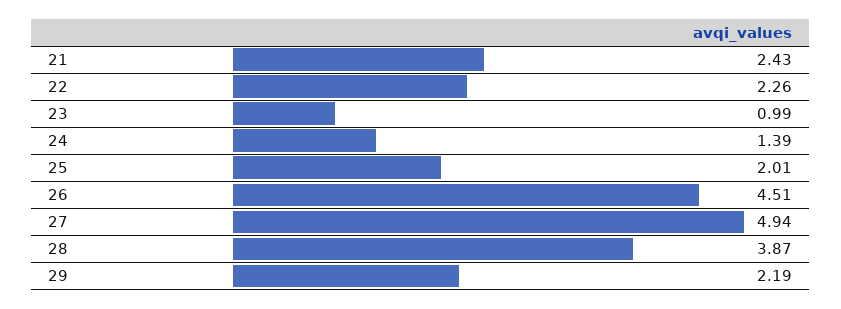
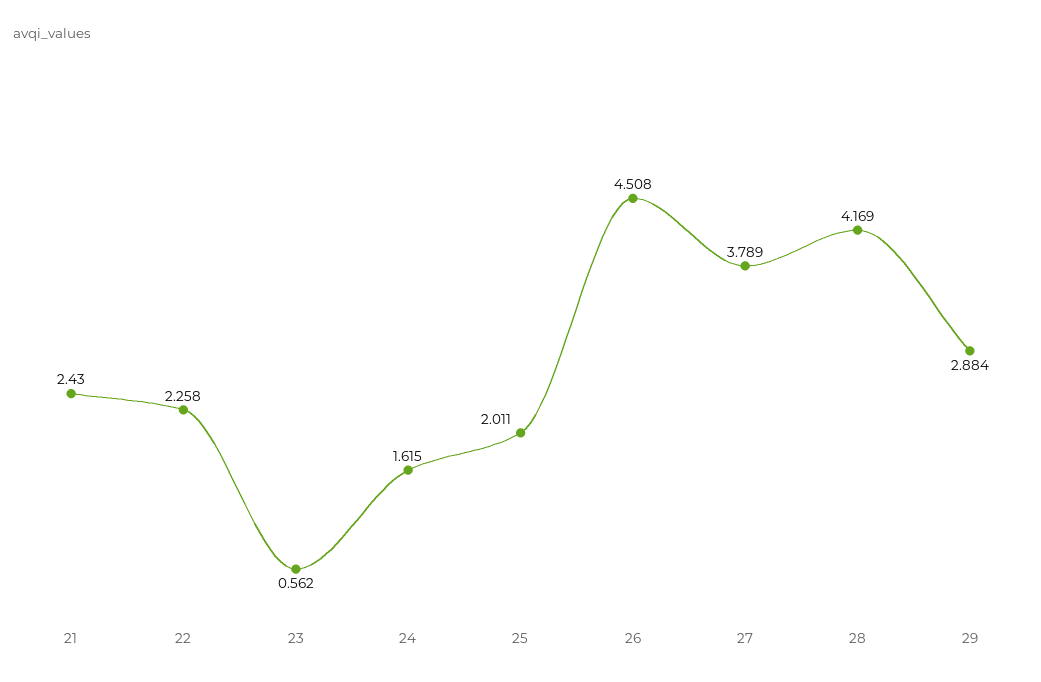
23: 0.99 -> 0.562
24: 1.39 -> 1.615
27: 4.94 -> 3.789
28: 3.87 -> 4.169
29: 2.19 -> 2.884

